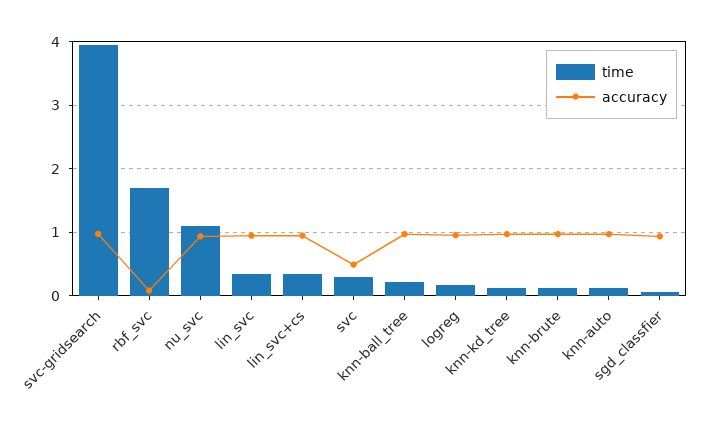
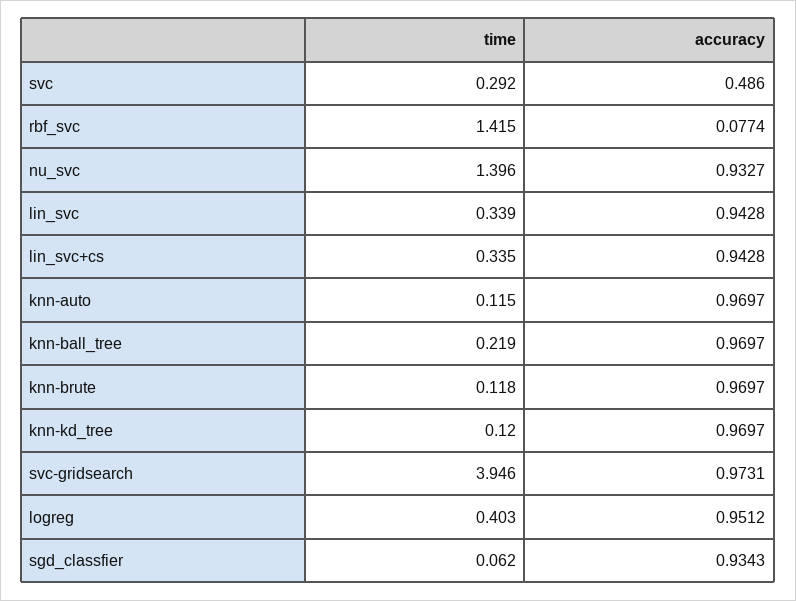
time, rbf_svc: 1.7 -> 1.415
time, nu_svc: 1.1 -> 1.396
time, logreg: 0.2 -> 0.403

